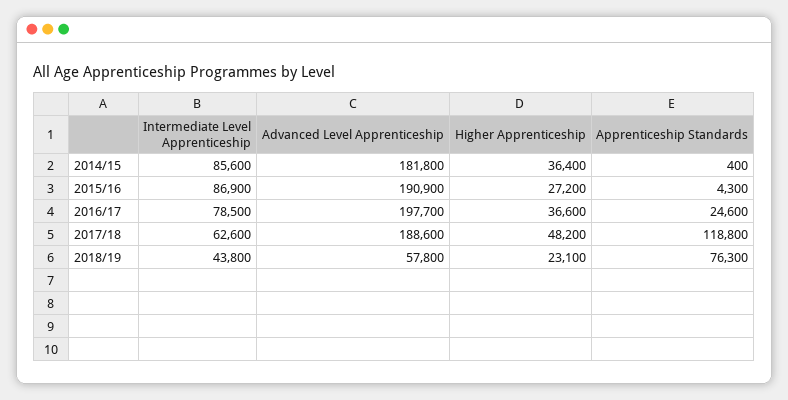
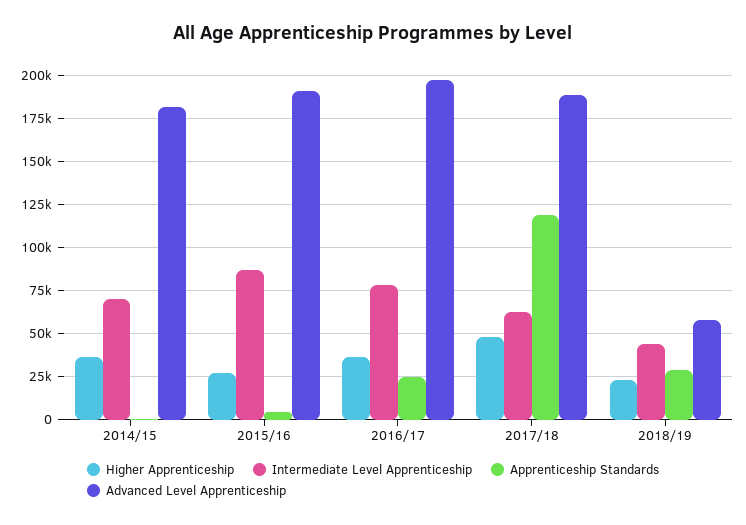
Intermediate Level Apprenticeship, 2014/15: 85600 -> 70000
Apprenticeship Standards, 2018/19: 76300 -> 30000

